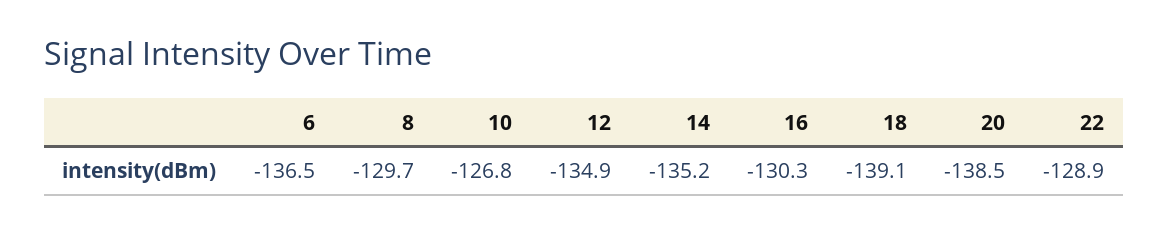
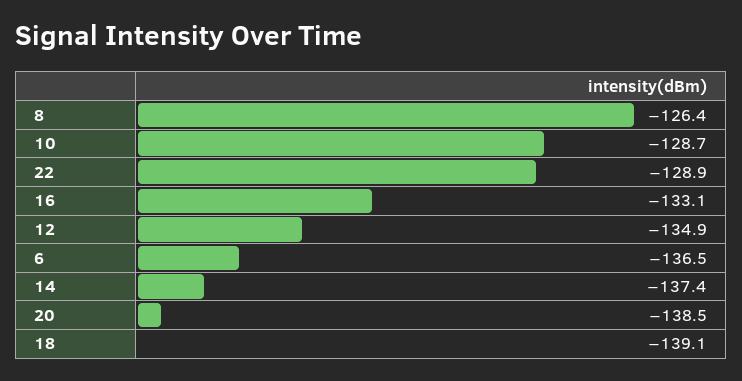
8: -129.7 -> -126.4
10: -126.8 -> -128.7
14: -135.2 -> -137.4
16: -130.3 -> -133.1

